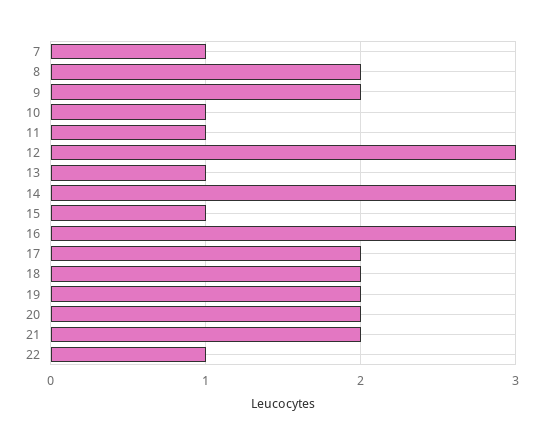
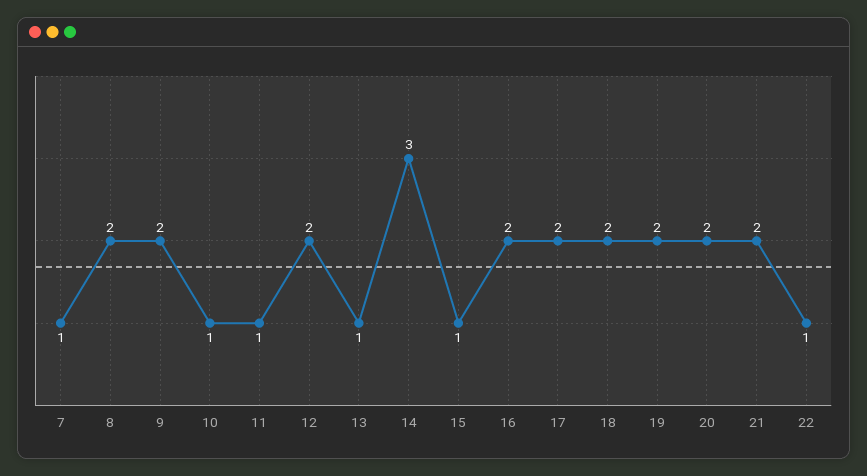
12: 3 -> 2
16: 3 -> 2

